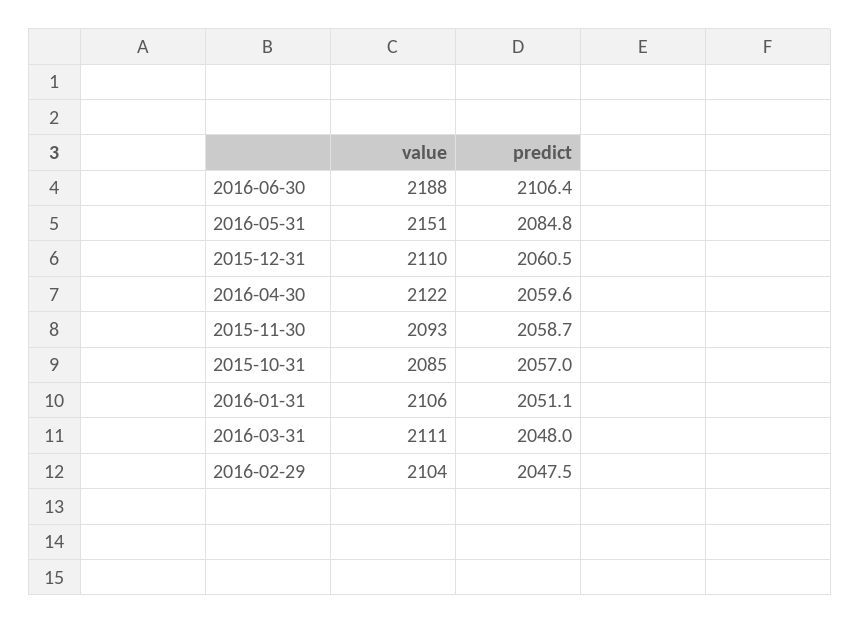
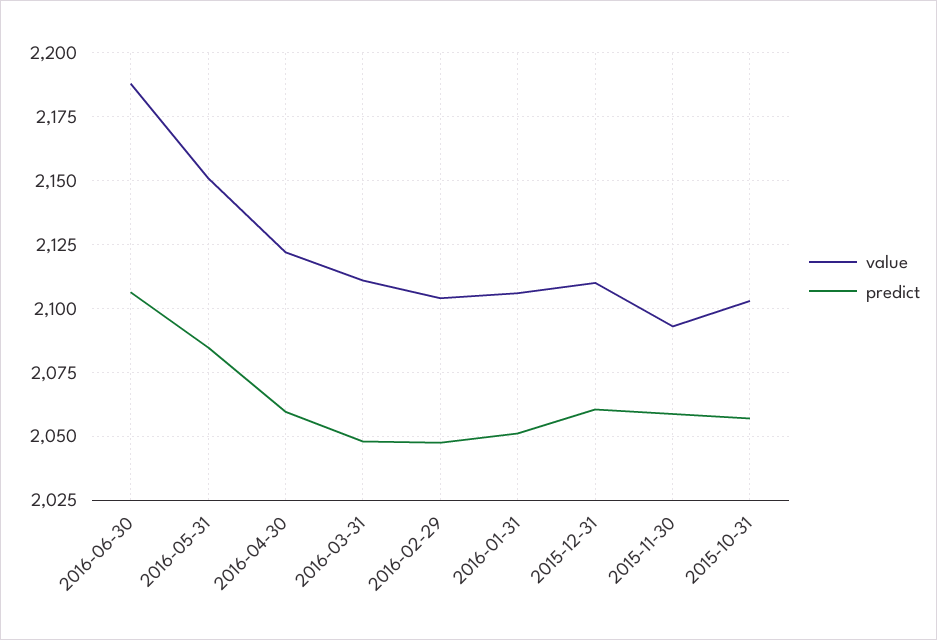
value, 2015-10-31: 2085 -> 2102.5

